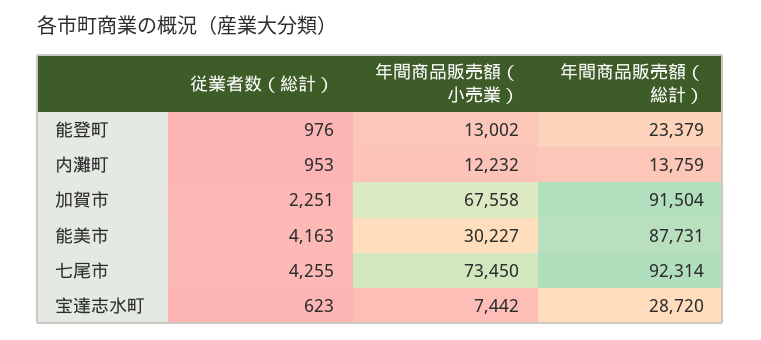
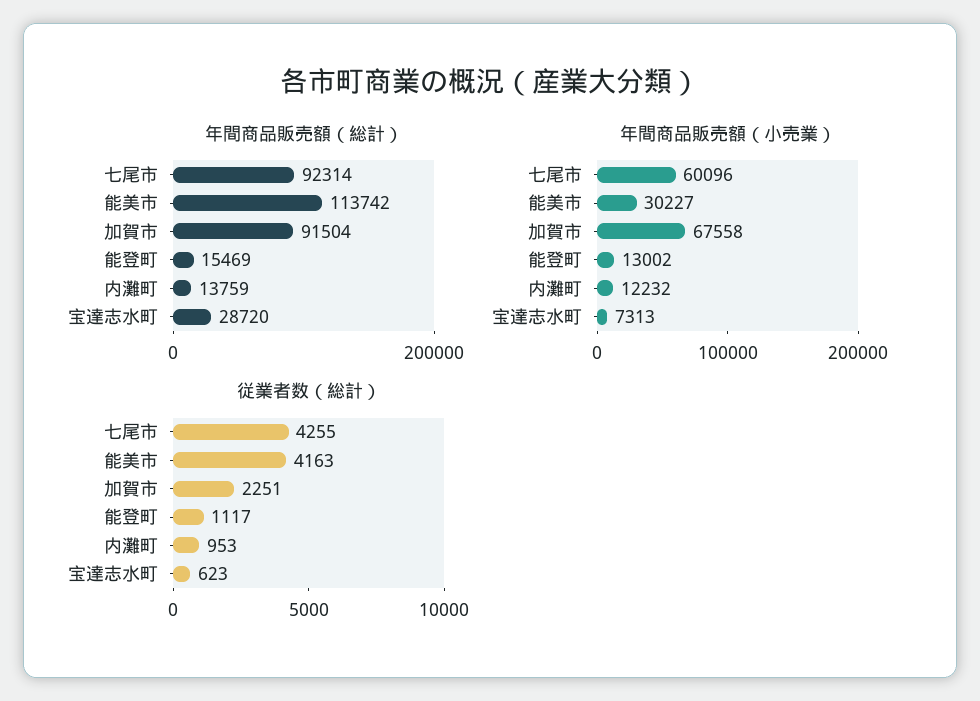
従業者数（総計）, 能登町: 976 -> 1117
年間商品販売額（総計）, 能登町: 23379 -> 15469
年間商品販売額（総計）, 能美市: 87731 -> 113742
年間商品販売額（小売業）, 七尾市: 73450 -> 60096
年間商品販売額（小売業）, 宝達志水町: 7442 -> 7313

